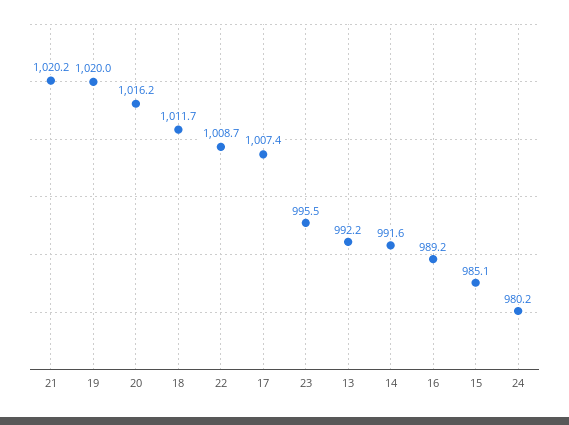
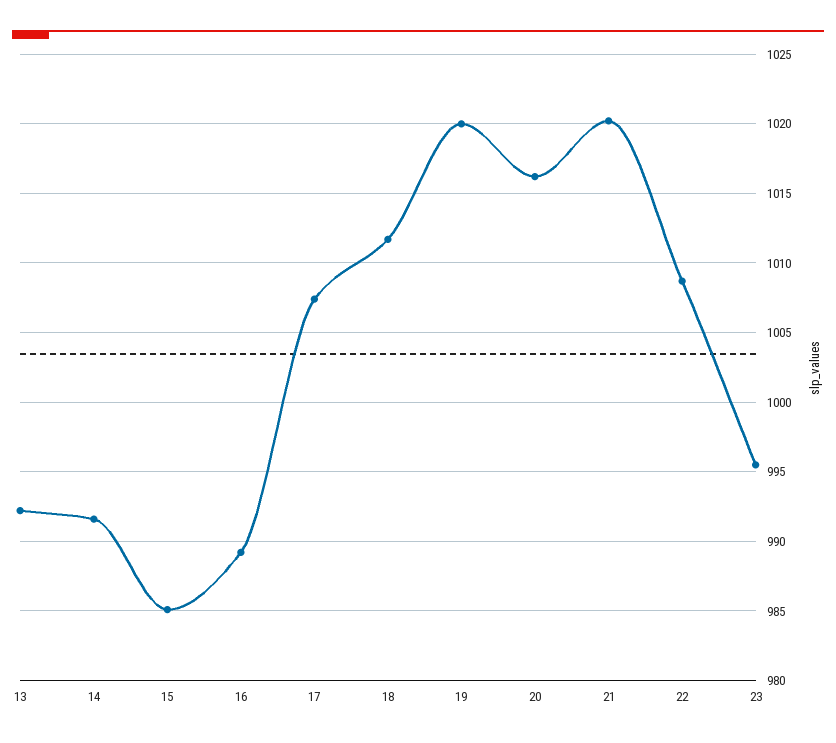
24: 980.2 -> none

